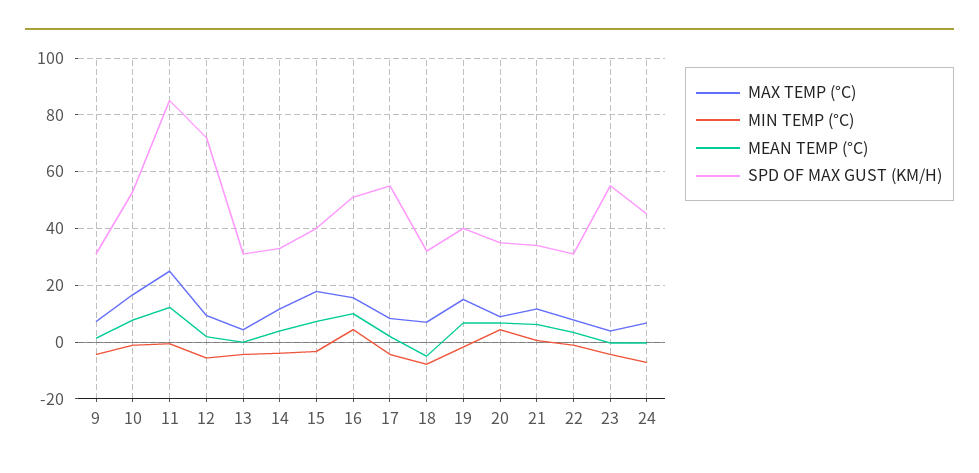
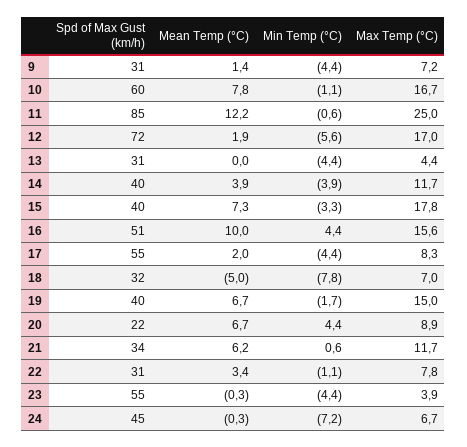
SPD OF MAX GUST (KM/H), 10: 52.5 -> 60
MAX TEMP (°C), 12: 10 -> 17
SPD OF MAX GUST (KM/H), 14: 32.5 -> 40
SPD OF MAX GUST (KM/H), 20: 35 -> 22

